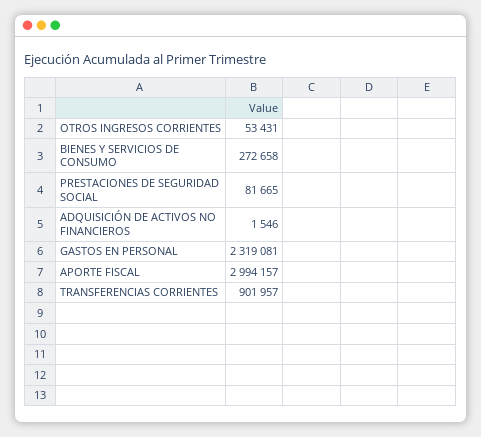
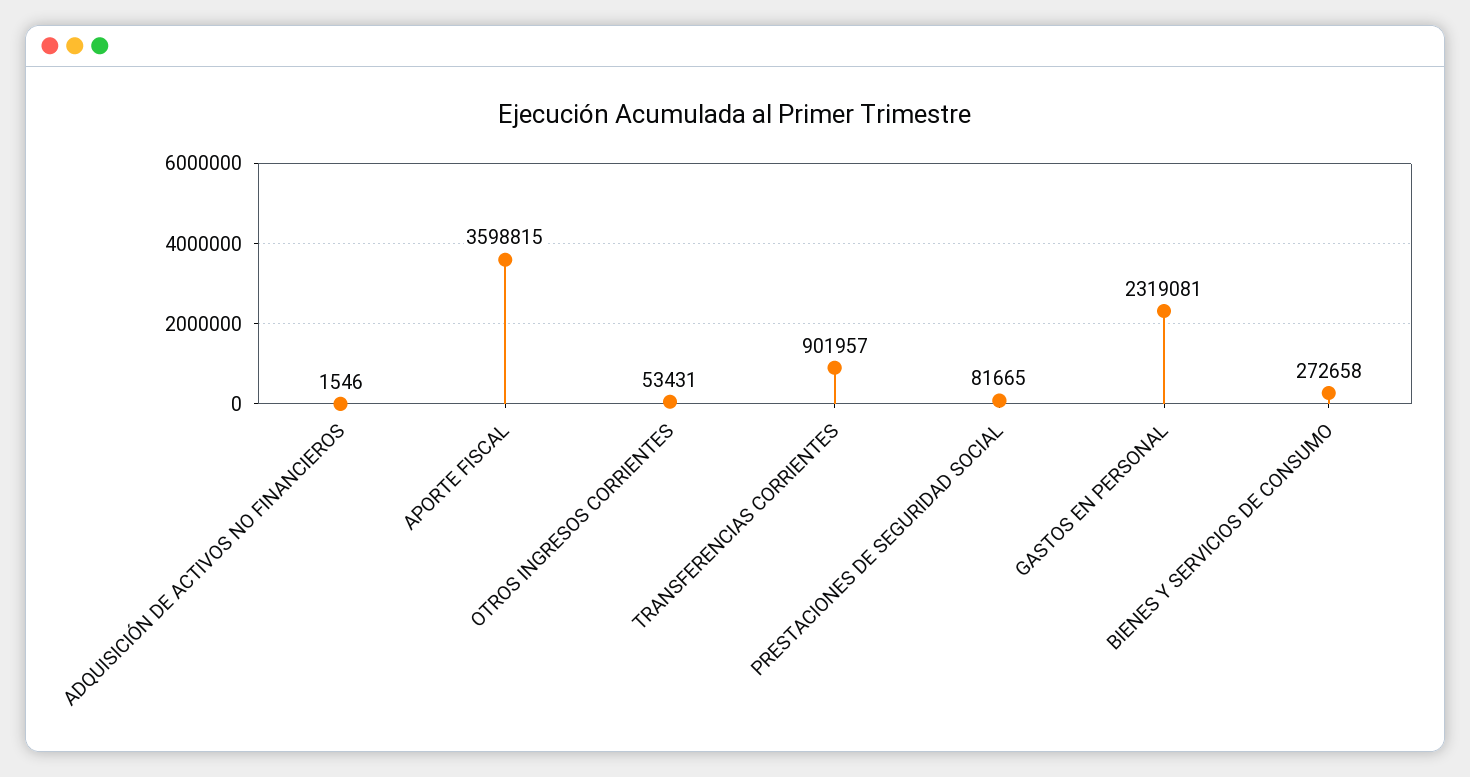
APORTE FISCAL: 2994157 -> 3598815

